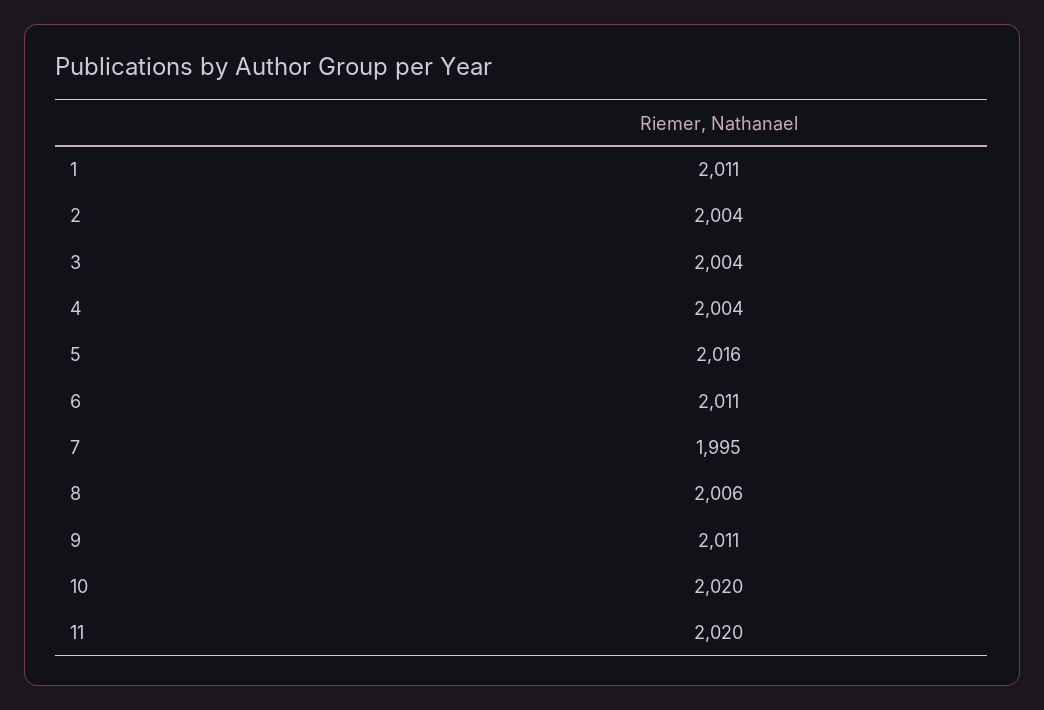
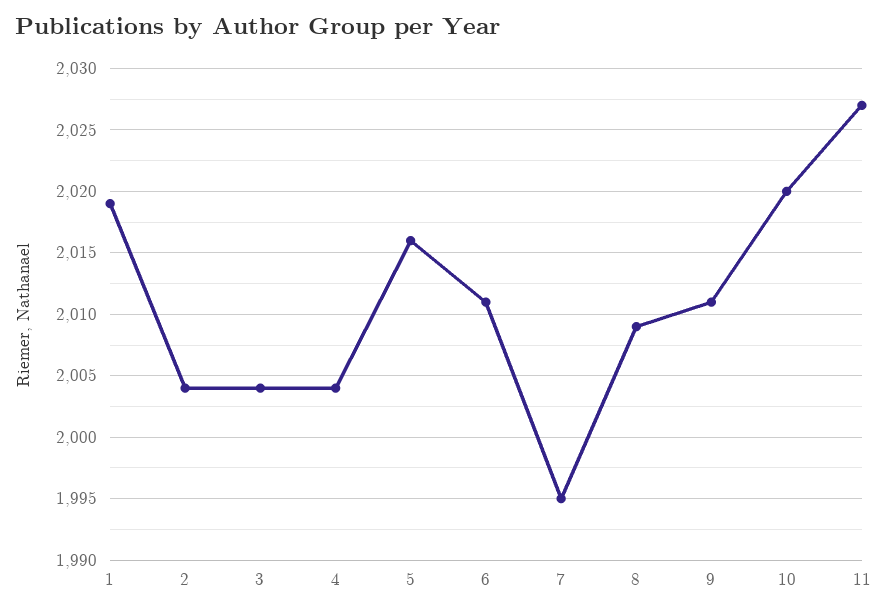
1: 2011 -> 2019
8: 2006 -> 2009
11: 2020 -> 2027

